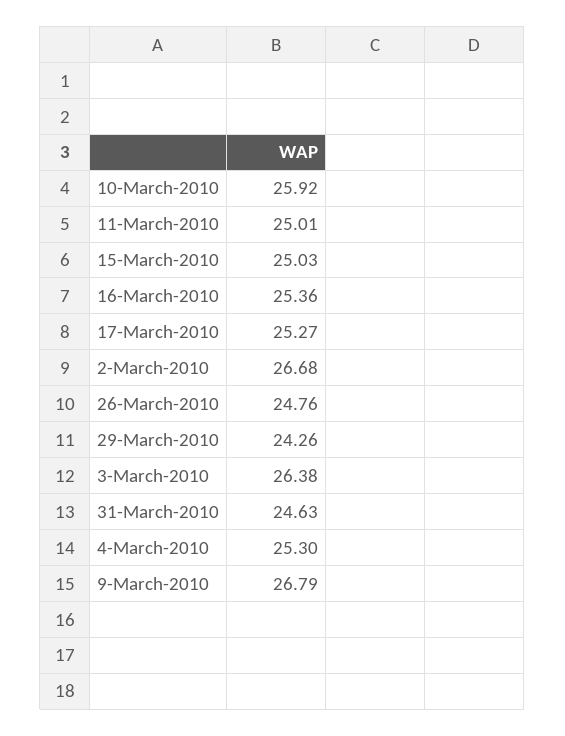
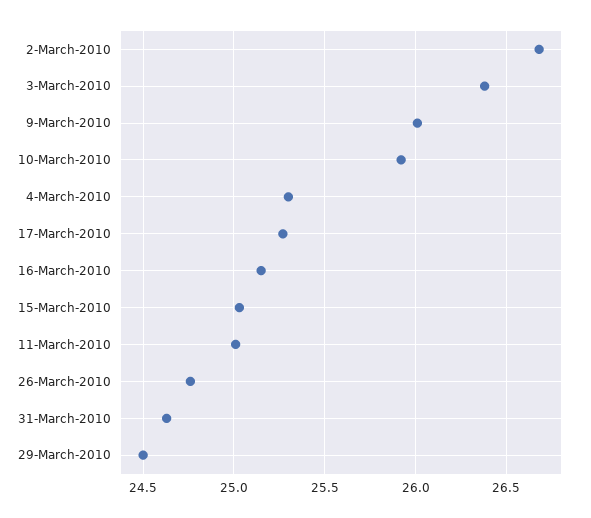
16-March-2010: 25.36 -> 25.15
29-March-2010: 24.26 -> 24.5
9-March-2010: 26.79 -> 26

